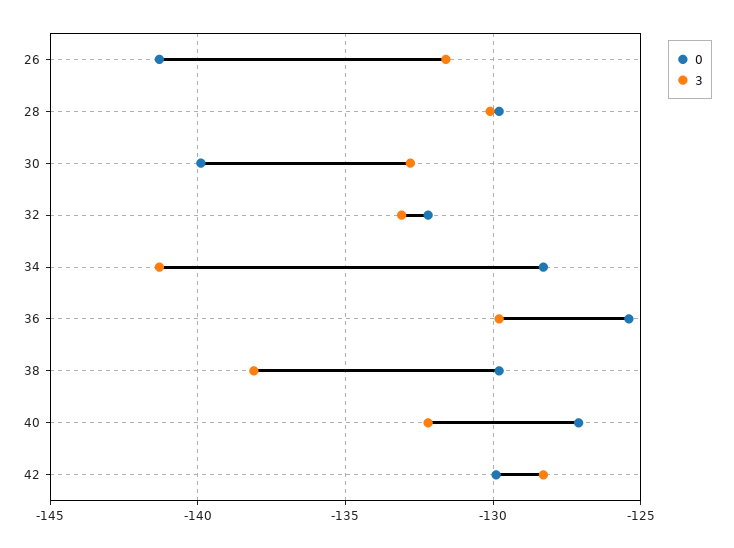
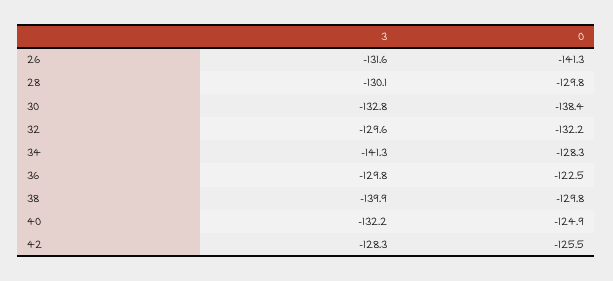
0, 30: -140 -> -138.4
3, 32: -133 -> -129.6
0, 36: -125.5 -> -122.5
3, 38: -138 -> -139.9
0, 40: -127 -> -124.9
0, 42: -130 -> -125.5

